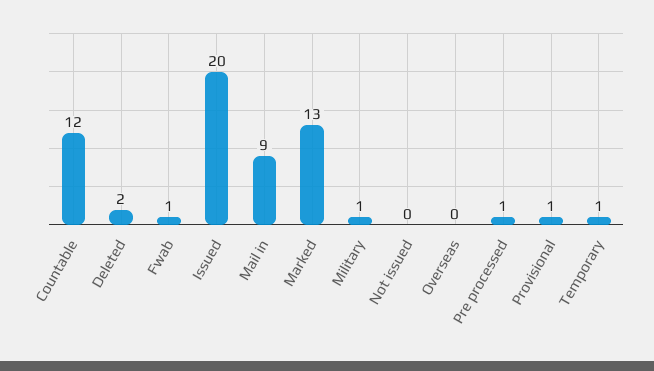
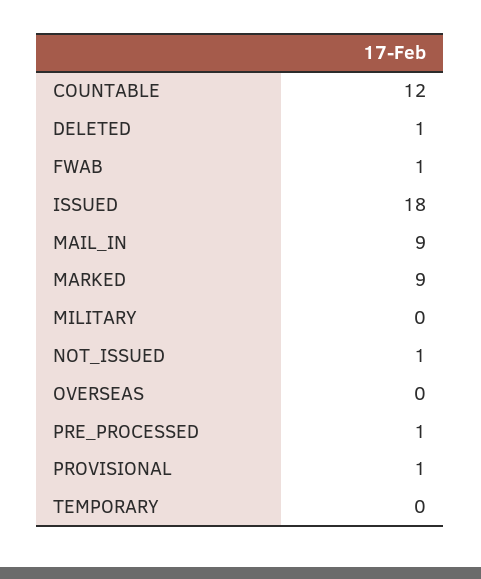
Deleted: 2 -> 1
Issued: 20 -> 18
Marked: 13 -> 9
Military: 1 -> 0
Not issued: 0 -> 1
Temporary: 1 -> 0

